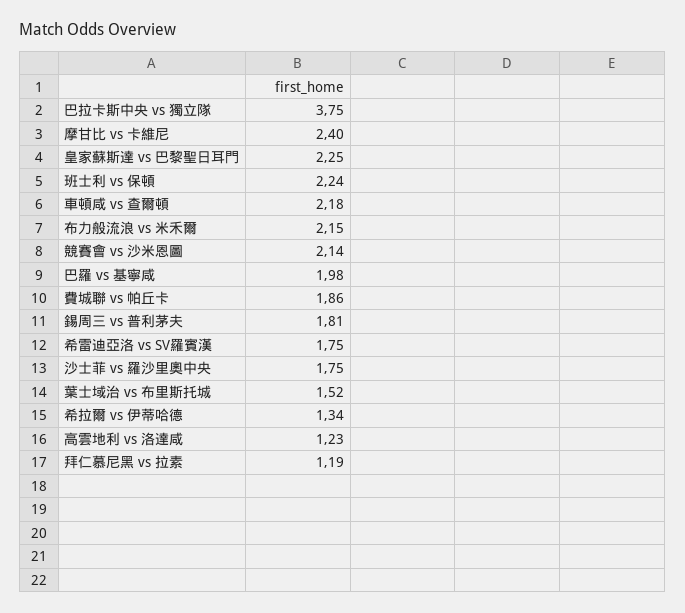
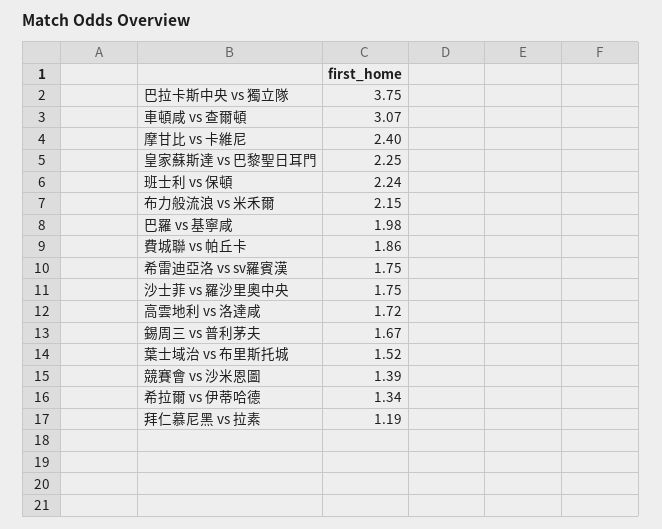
車頓咸 vs 查爾頓: 2.18 -> 3.07
競賽會 vs 沙米恩圖: 2.14 -> 1.39
錫周三 vs 普利茅夫: 1.81 -> 1.67
高雲地利 vs 洛達咸: 1.23 -> 1.72

